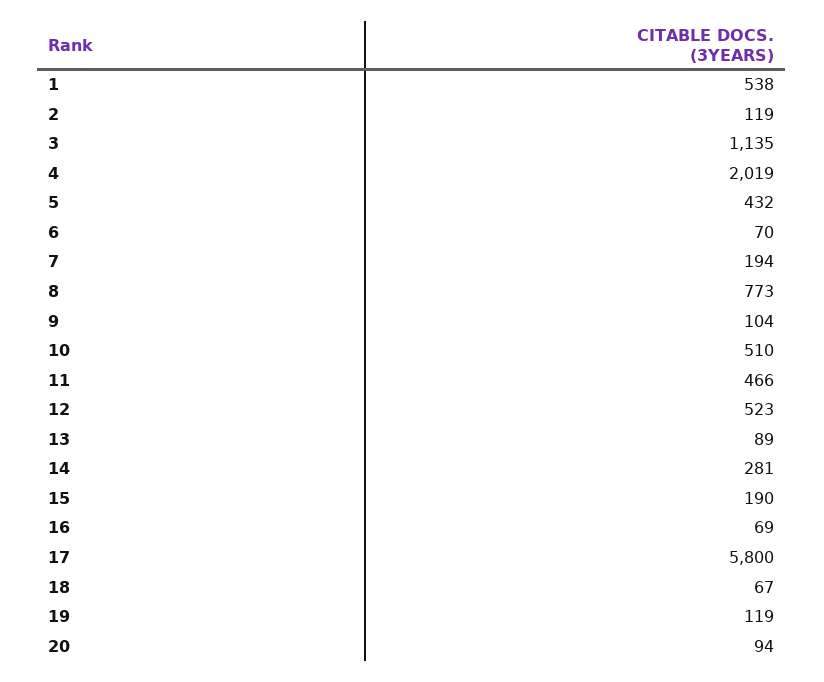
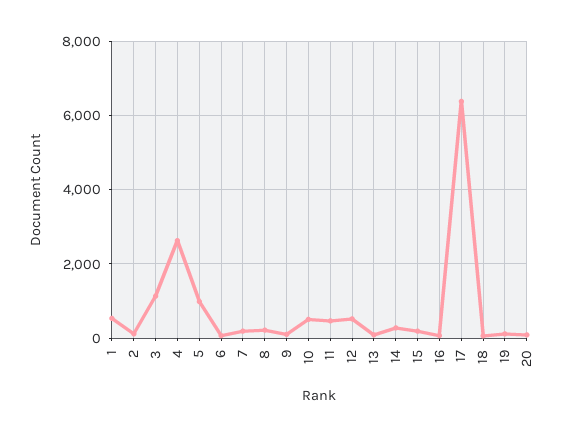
4: 2019 -> 2600
5: 432 -> 1000
8: 773 -> 200
17: 5800 -> 6400

